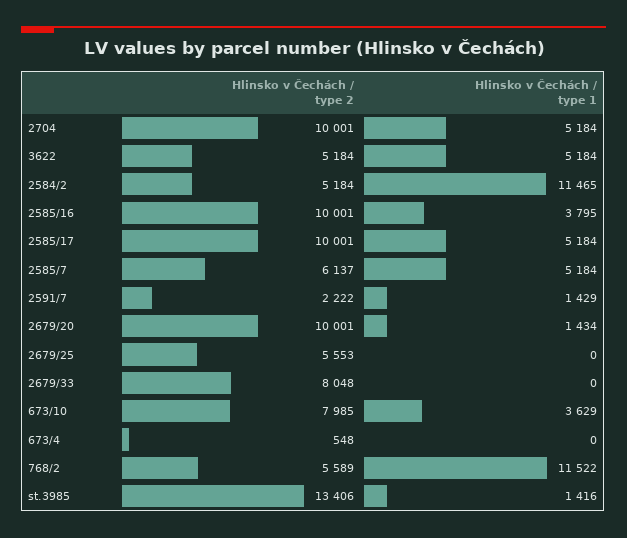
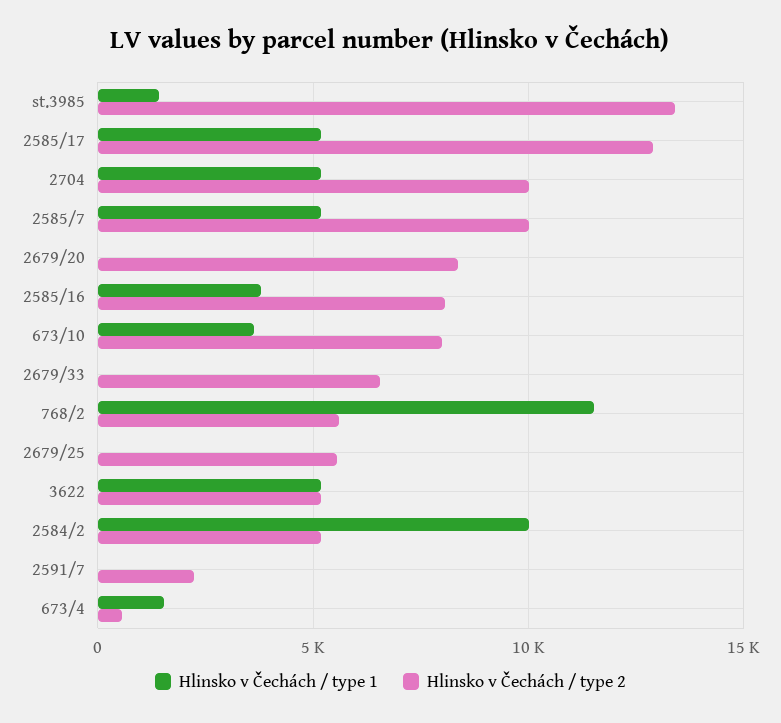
Hlinsko v Čechách / type 1, 2584/2: 11465 -> 10000
Hlinsko v Čechách / type 2, 2585/16: 10001 -> 8000
Hlinsko v Čechách / type 2, 2585/17: 10001 -> 13000
Hlinsko v Čechách / type 2, 2585/7: 6137 -> 10000
Hlinsko v Čechách / type 1, 2591/7: 1429 -> 0
Hlinsko v Čechách / type 2, 2679/20: 10001 -> 8500
Hlinsko v Čechách / type 1, 2679/20: 1434 -> 0
Hlinsko v Čechách / type 2, 2679/33: 8048 -> 6500
Hlinsko v Čechách / type 1, 673/4: 0 -> 1500

